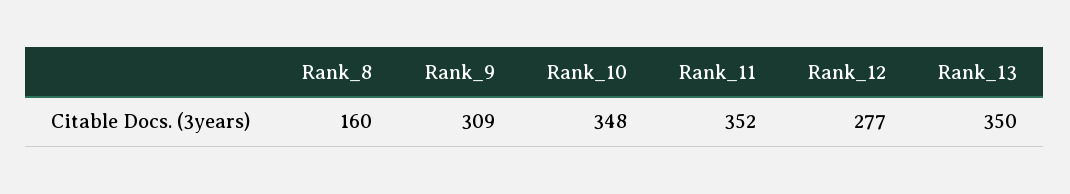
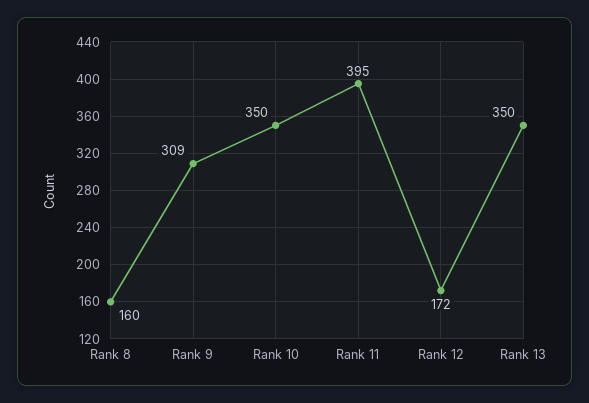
Rank_10: 348 -> 350
Rank_11: 352 -> 395
Rank_12: 277 -> 172

